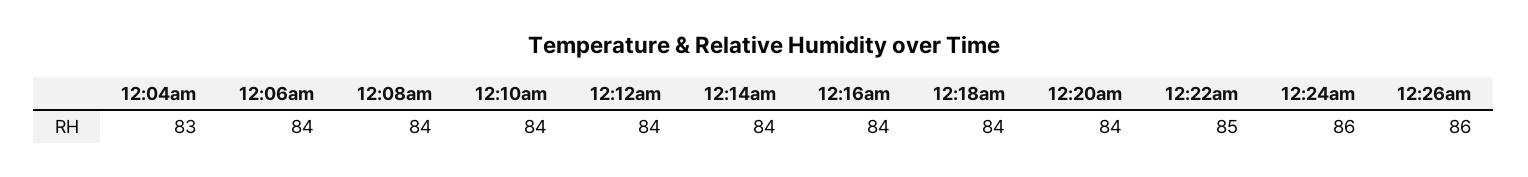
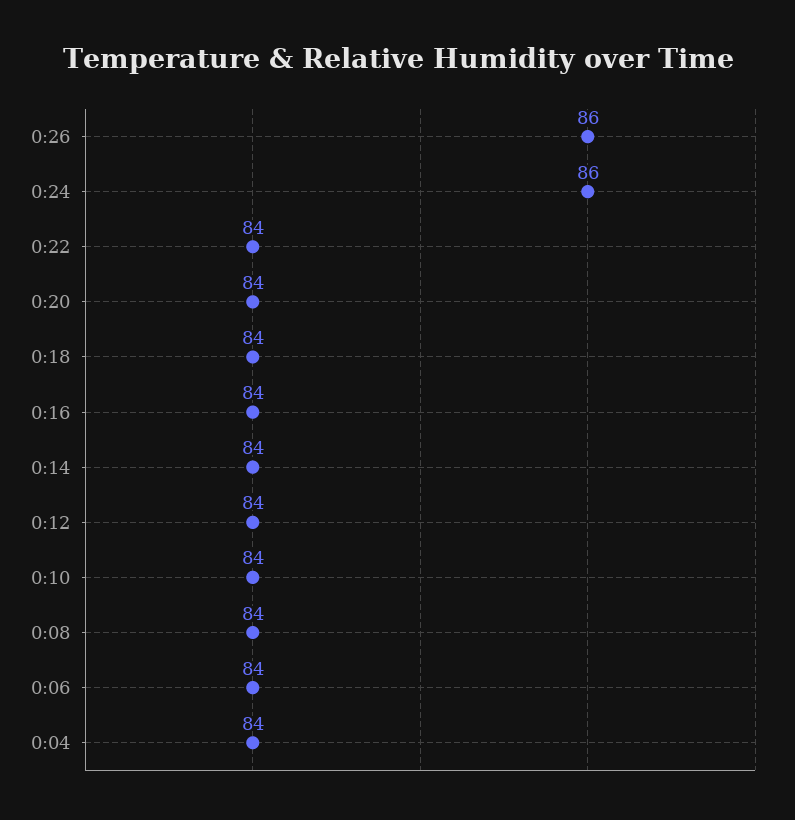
12:04am: 83 -> 84
12:22am: 85 -> 84

